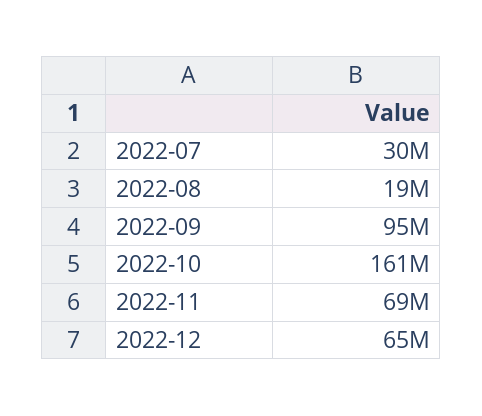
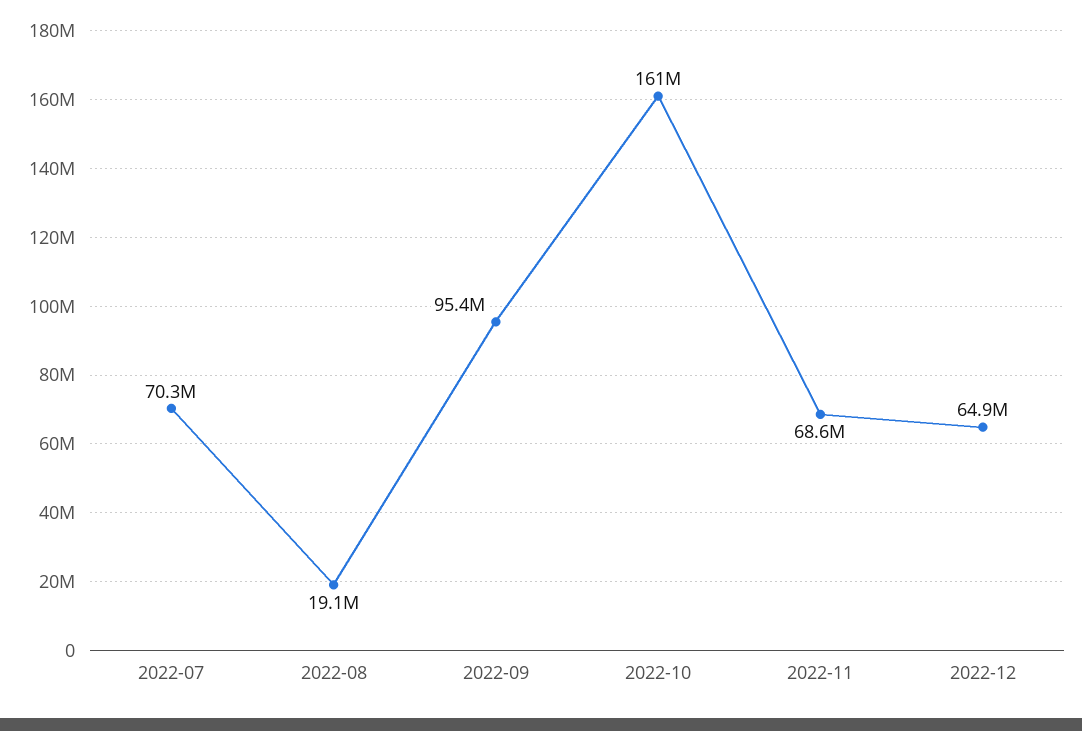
2022-07: 30000000 -> 70300000

